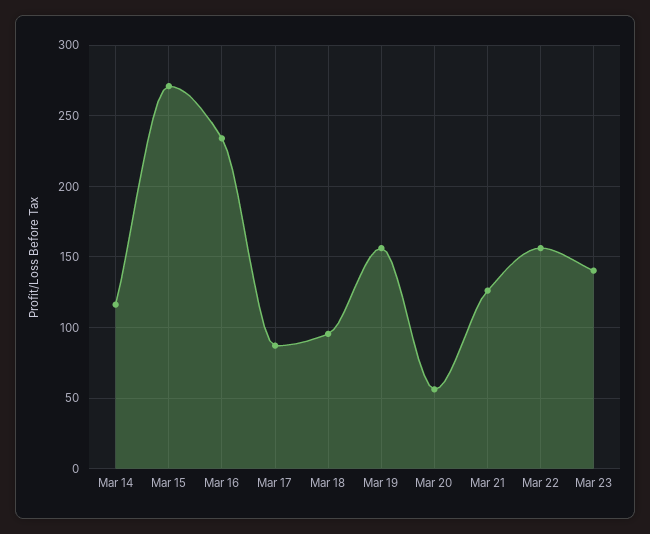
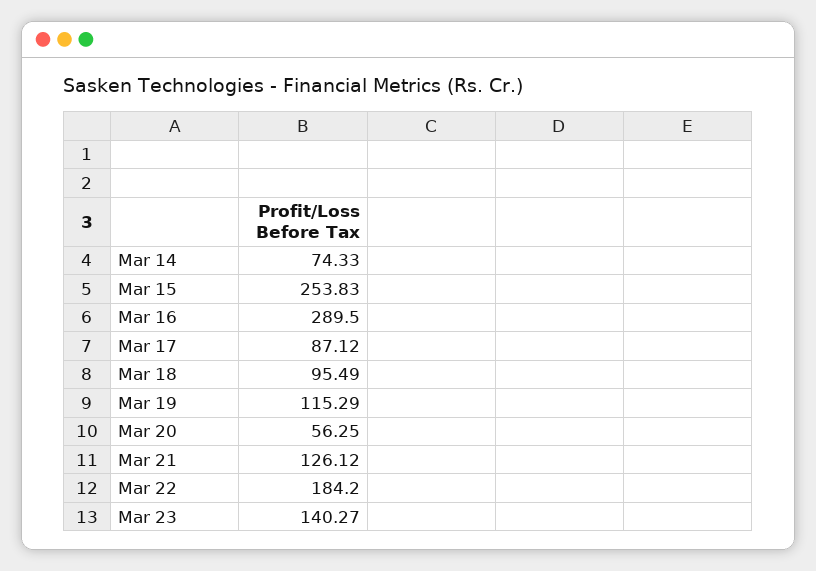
Mar 14: 115 -> 74.33
Mar 15: 270 -> 253.83
Mar 16: 235 -> 289.5
Mar 19: 155 -> 115.29
Mar 22: 155 -> 184.2

